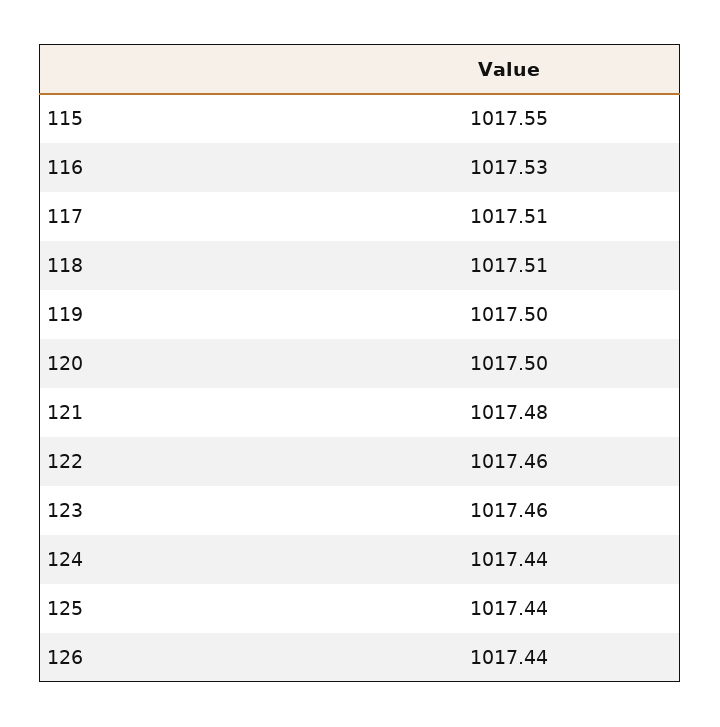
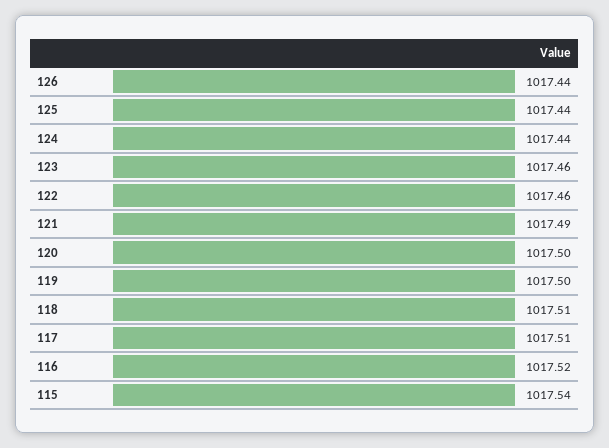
115: 1017.55 -> 1017.54
116: 1017.53 -> 1017.52
121: 1017.48 -> 1017.49

